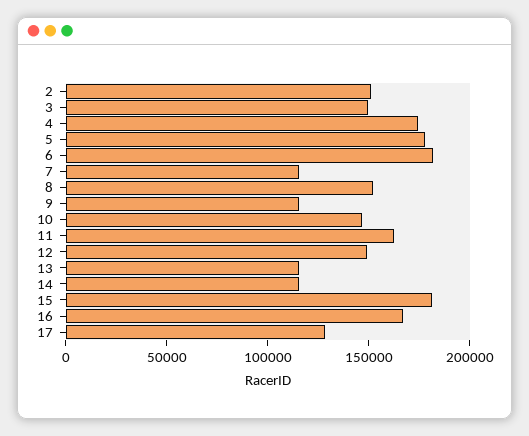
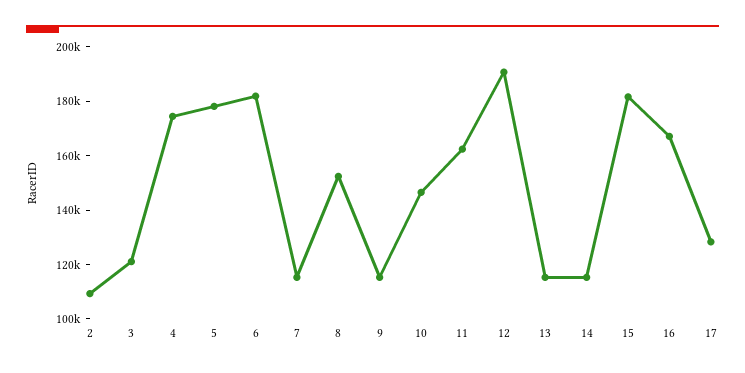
2: 150000 -> 110000
3: 150000 -> 120000
12: 150000 -> 190000

